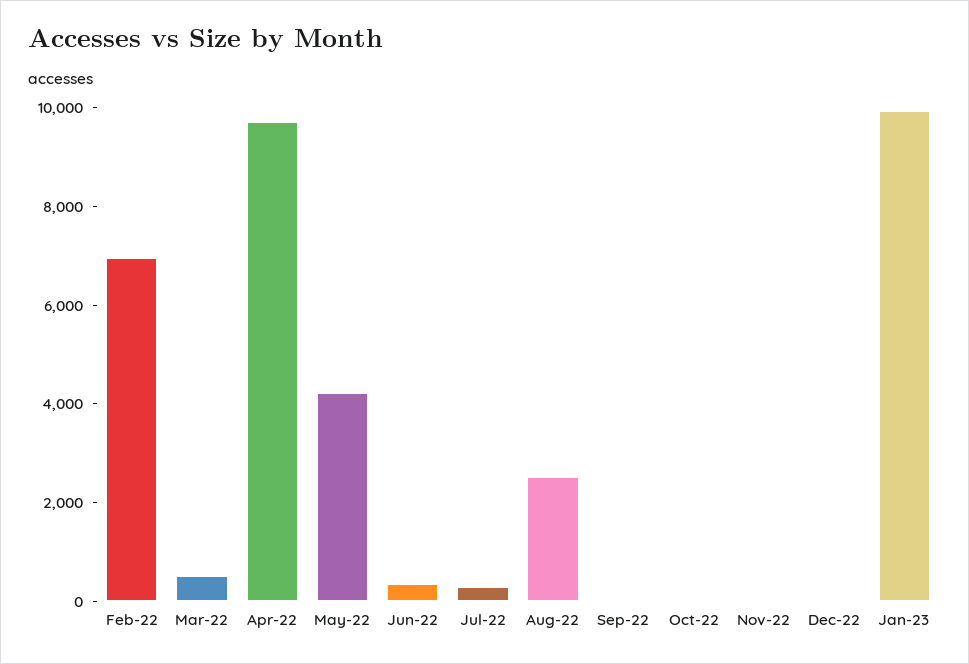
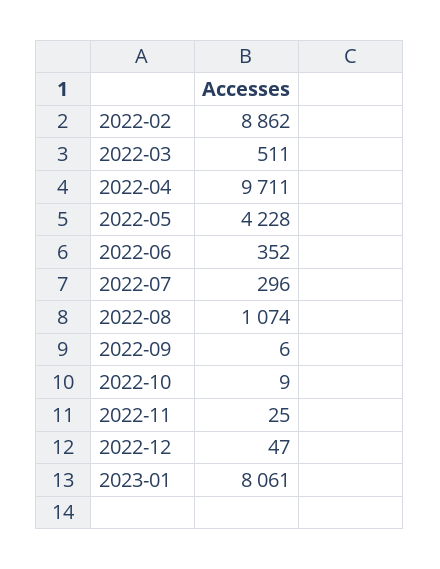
Feb-22: 7000 -> 8862
Aug-22: 2500 -> 1074
Jan-23: 10000 -> 8061

